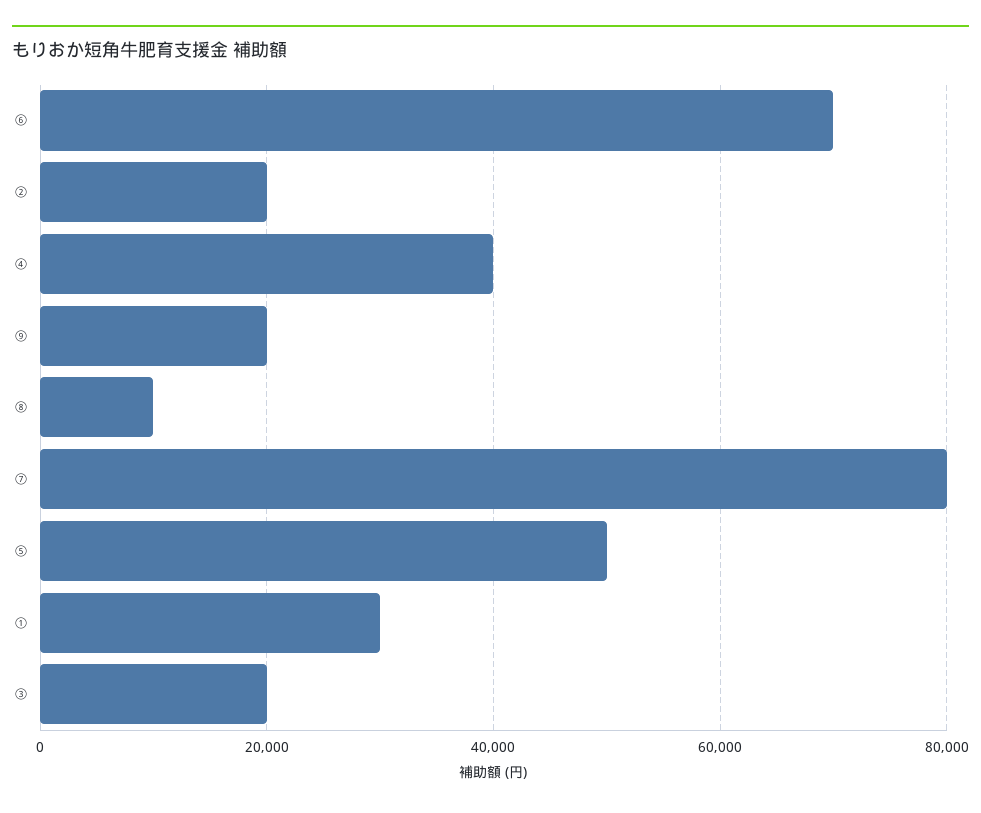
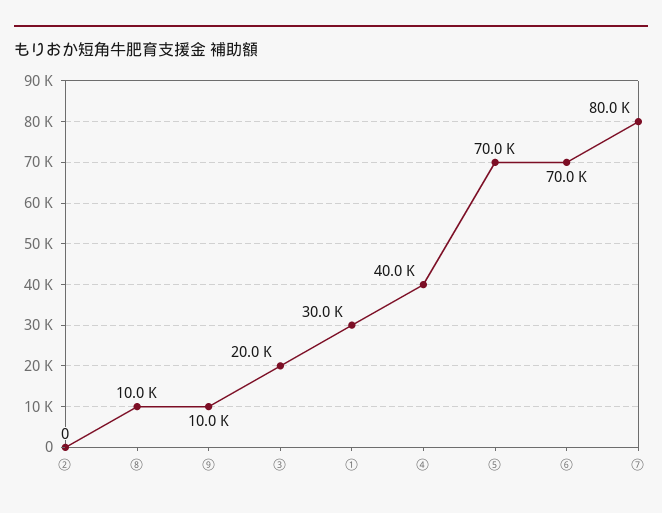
②: 20000 -> 0
⑨: 20000 -> 10000
⑤: 50000 -> 70000

